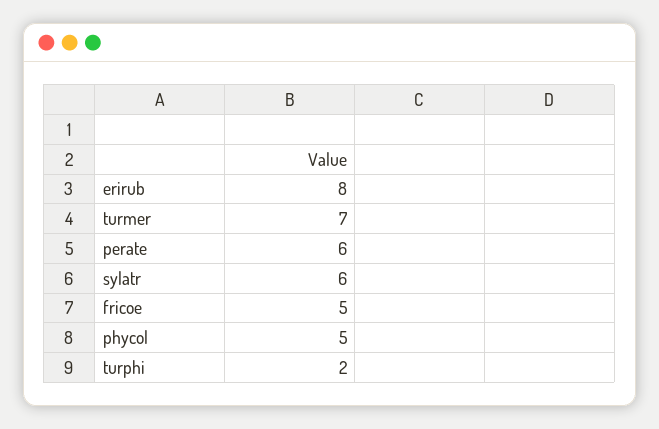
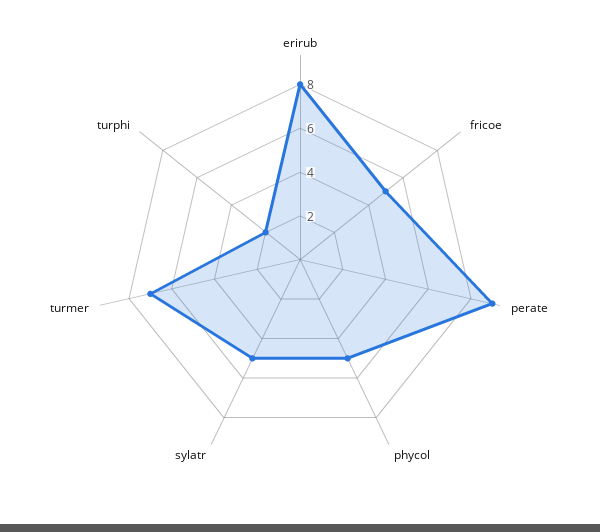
perate: 6 -> 9
sylatr: 6 -> 5

